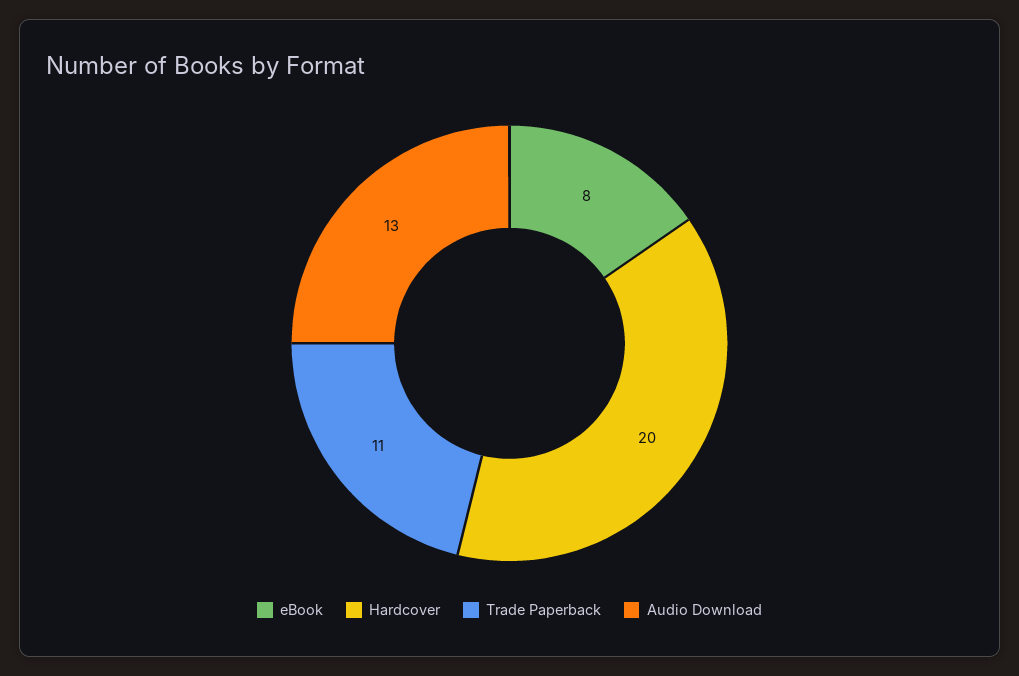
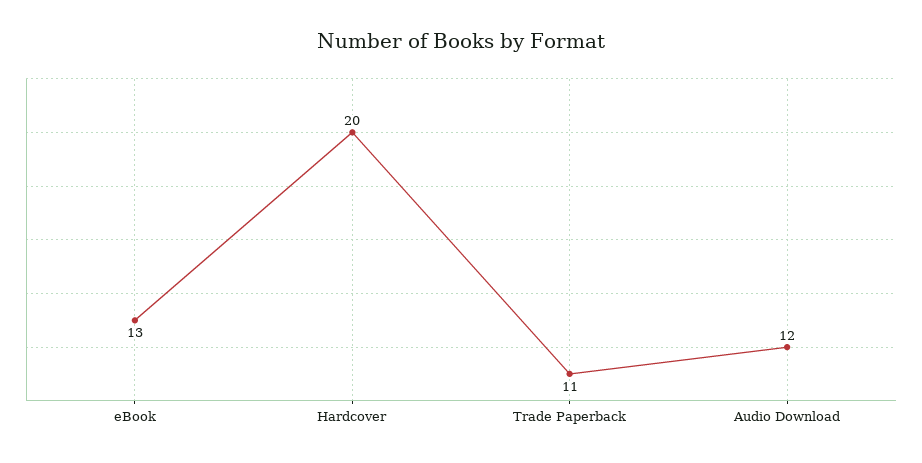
eBook: 8 -> 13
Audio Download: 13 -> 12

